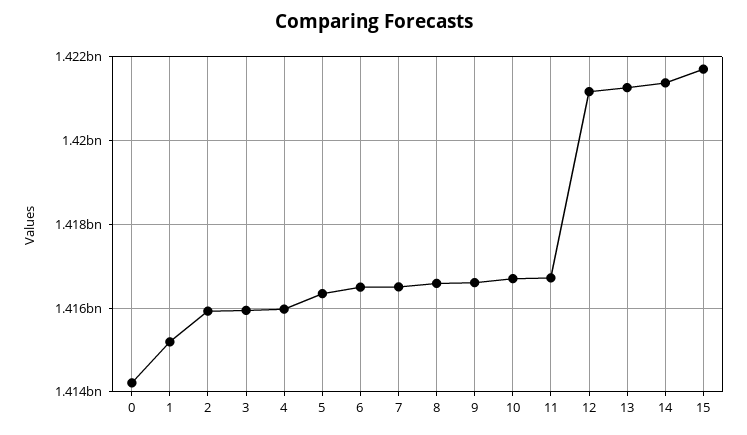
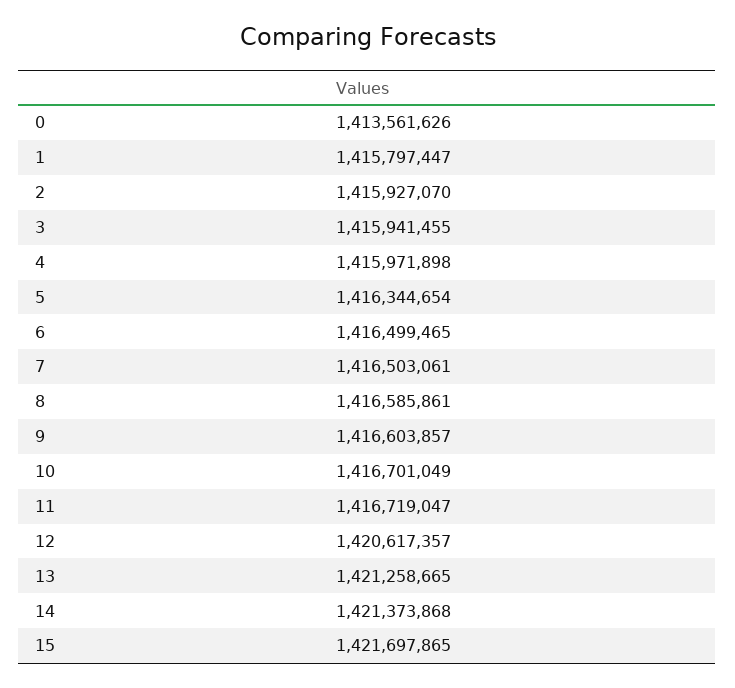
0: 1414200000 -> 1413561626
1: 1415200000 -> 1415797447
12: 1421200000 -> 1420617357

